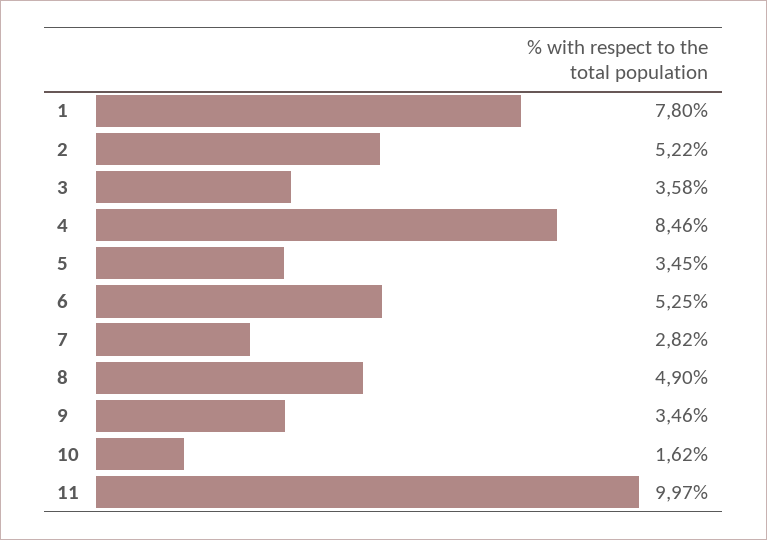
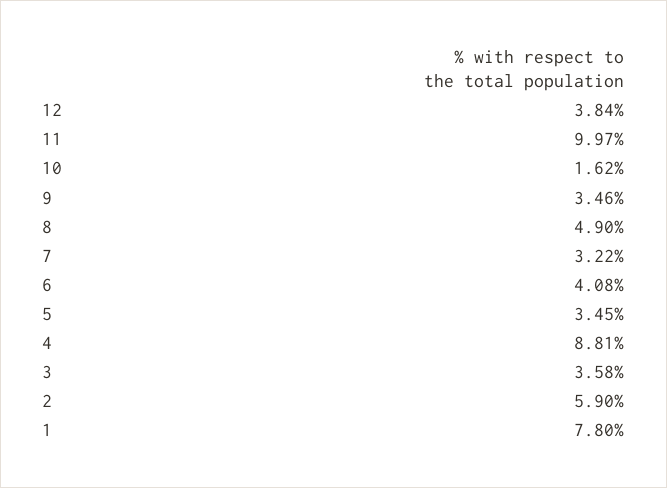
2: 5.22 -> 5.9
4: 8.46 -> 8.81
6: 5.25 -> 4.08
7: 2.82 -> 3.22
12: none -> 3.84

